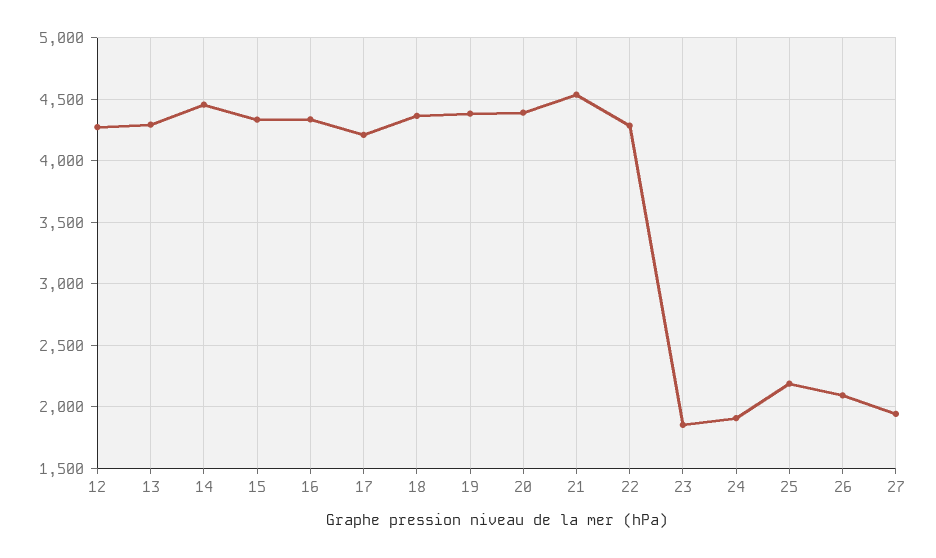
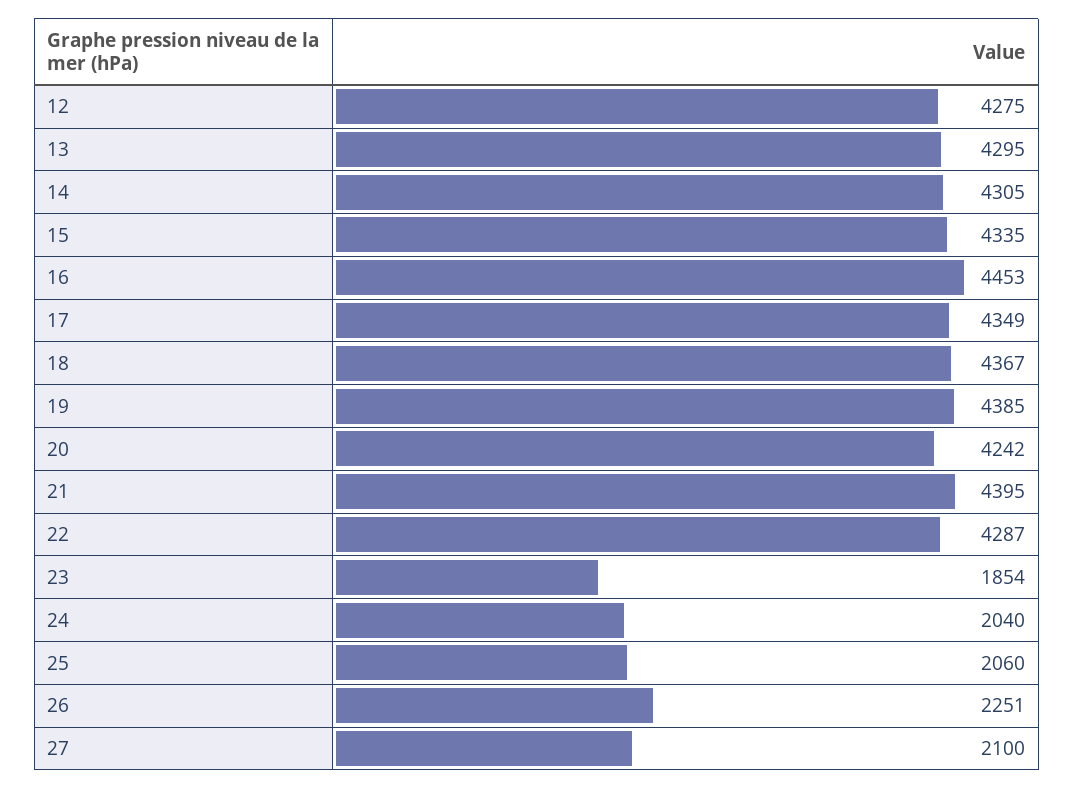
14: 4450 -> 4305
16: 4350 -> 4453
17: 4200 -> 4349
20: 4400 -> 4242
21: 4550 -> 4395
24: 1900 -> 2040
25: 2200 -> 2060
26: 2100 -> 2251
27: 1950 -> 2100

